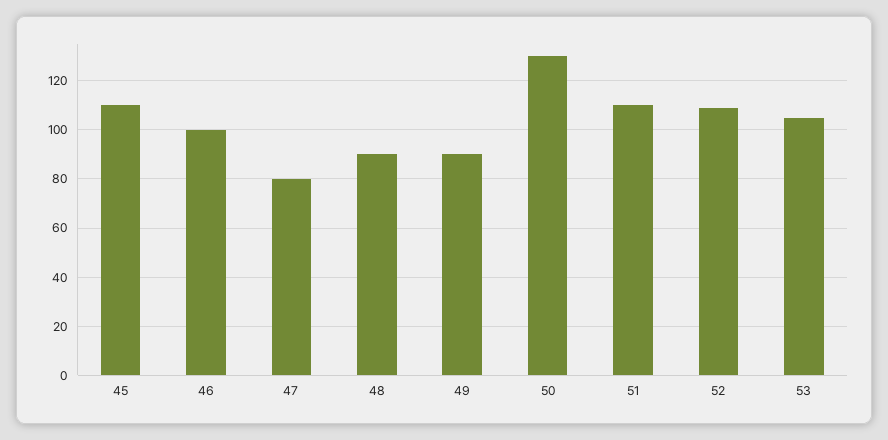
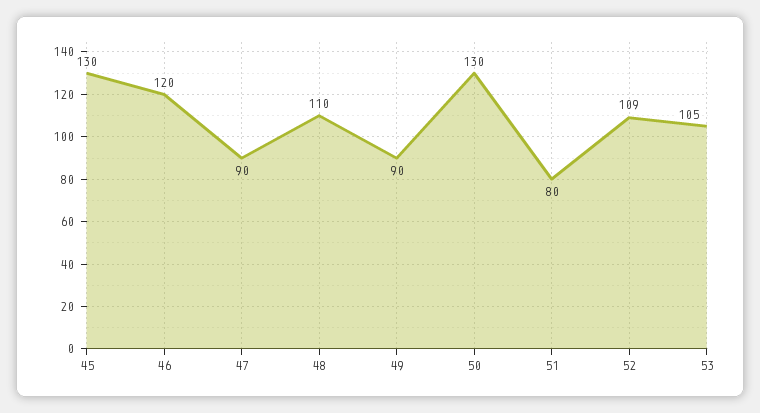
45: 110 -> 130
46: 100 -> 120
47: 80 -> 90
48: 90 -> 110
51: 110 -> 80

